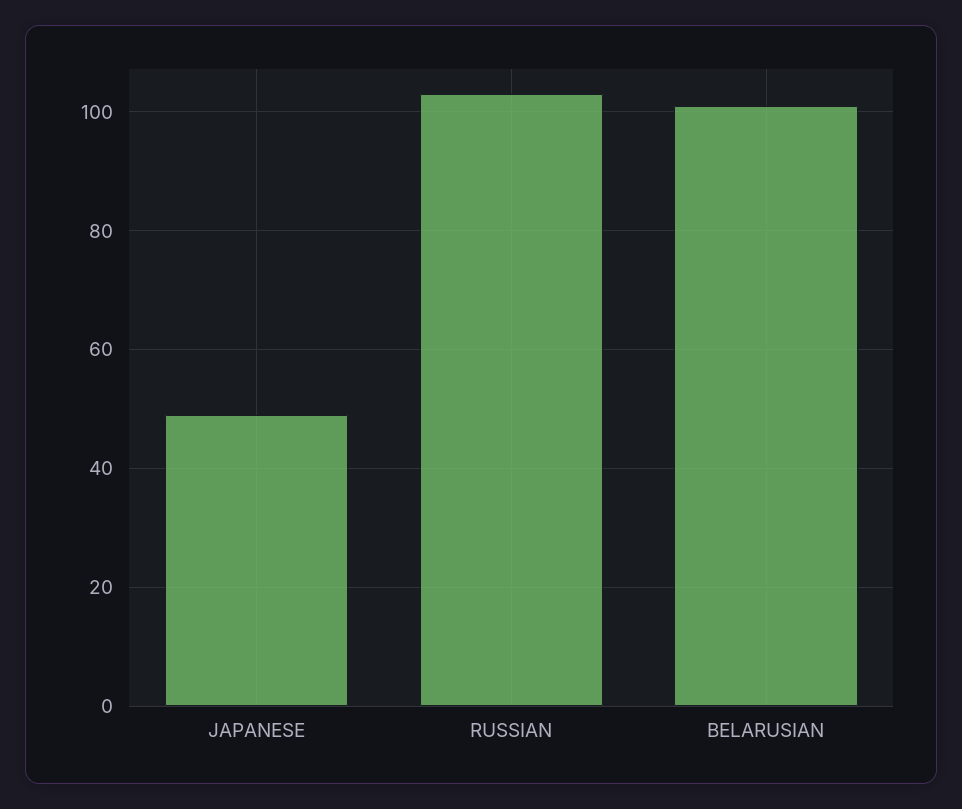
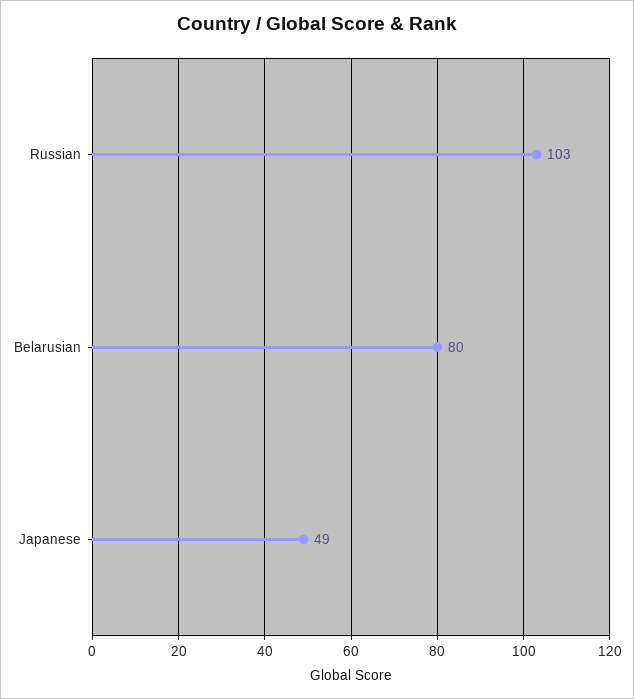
BELARUSIAN: 100 -> 80

